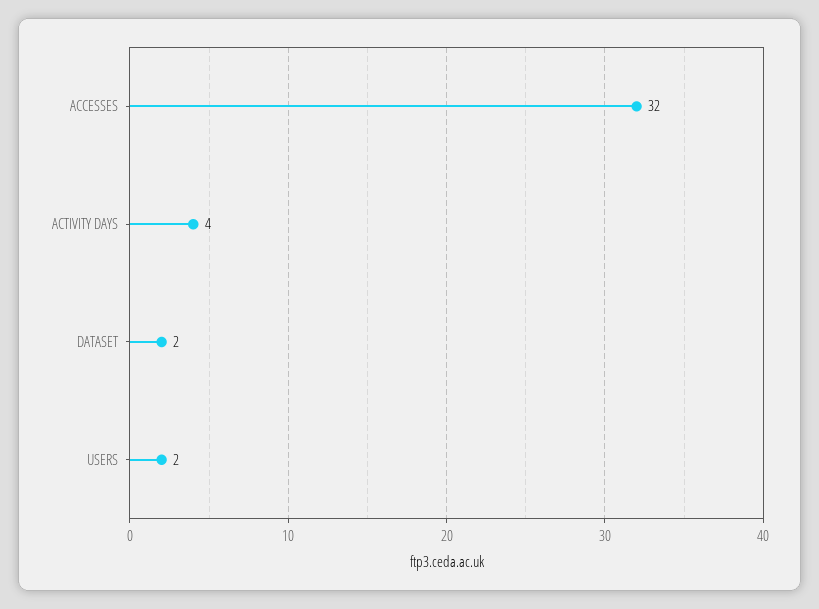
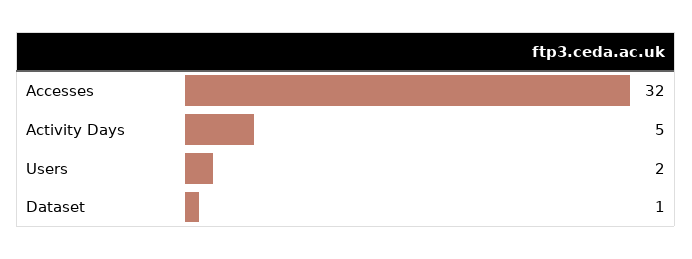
ACTIVITY DAYS: 4 -> 5
DATASET: 2 -> 1

